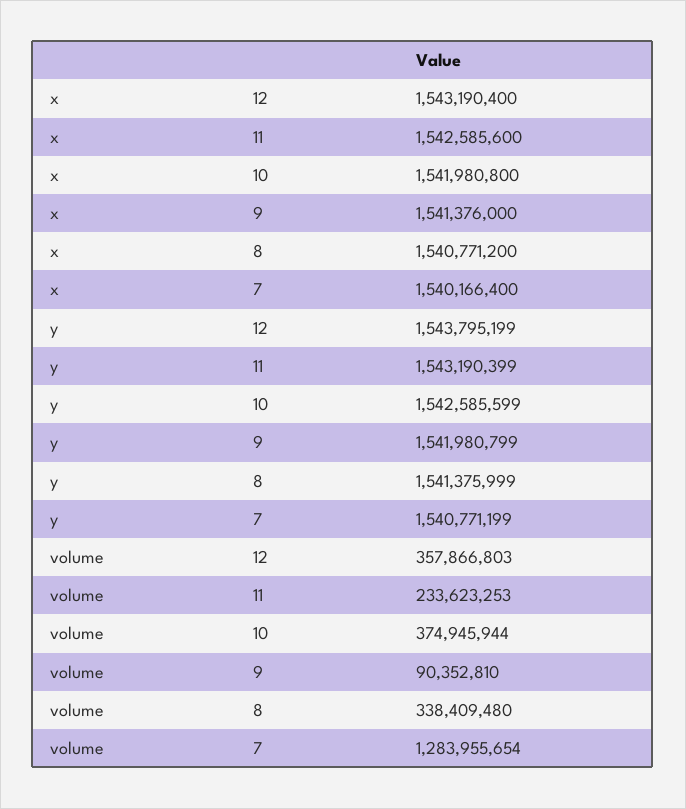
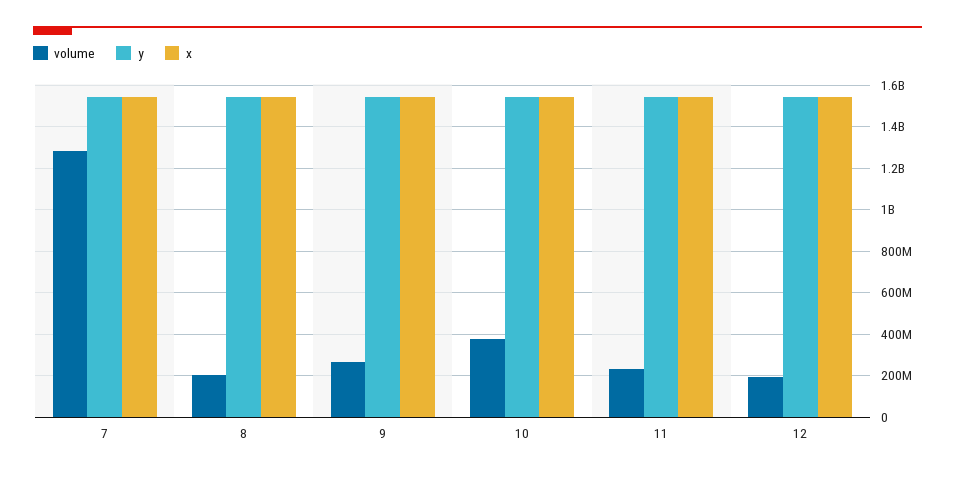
volume, 12: 357866803 -> 200000000
volume, 9: 90352810 -> 250000000
volume, 8: 338409480 -> 200000000

